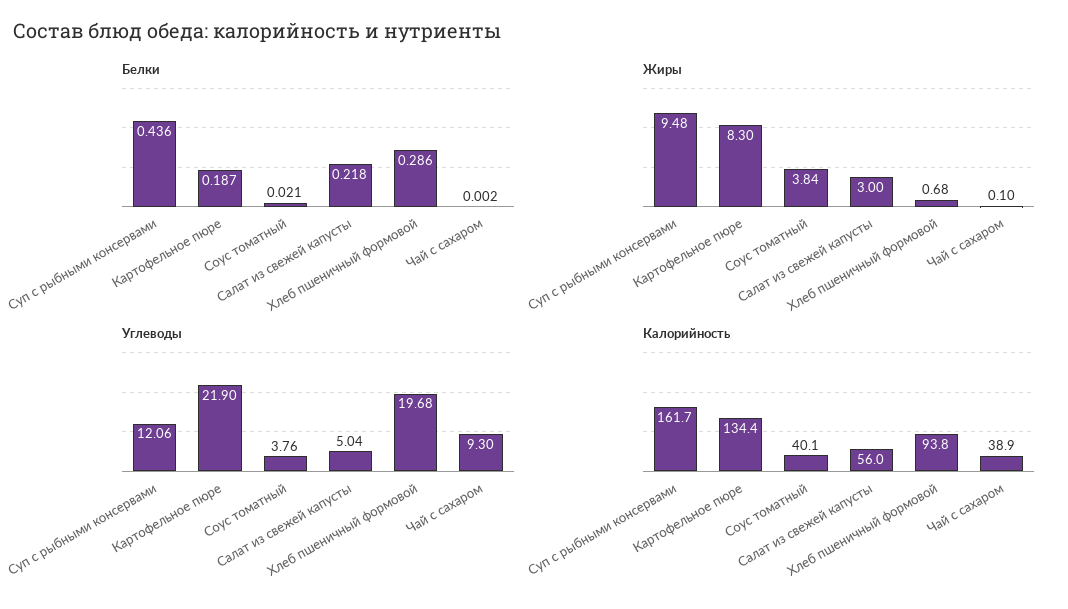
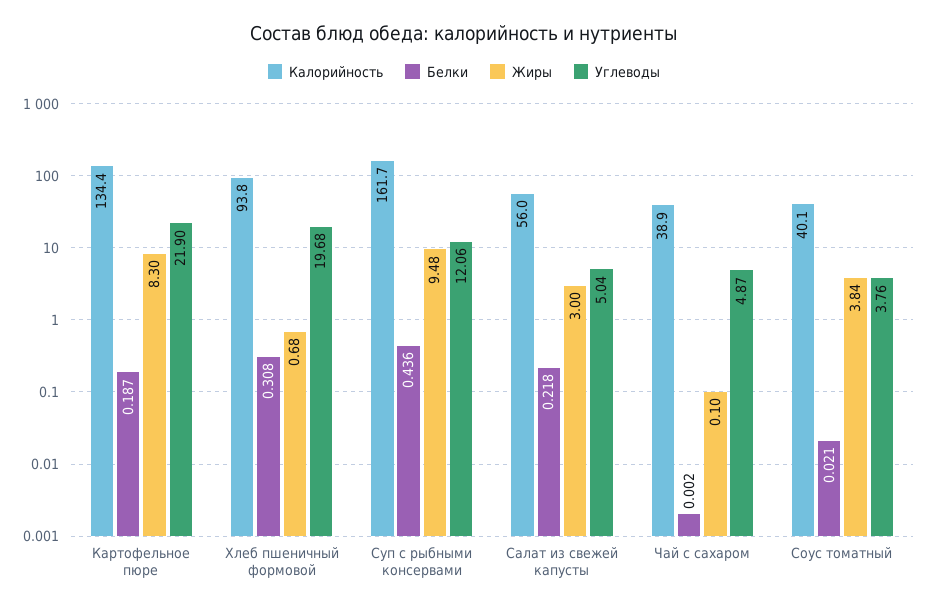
Белки, Хлеб пшеничный формовой: 0.286 -> 0.308
Углеводы, Чай с сахаром: 9.3 -> 4.87

